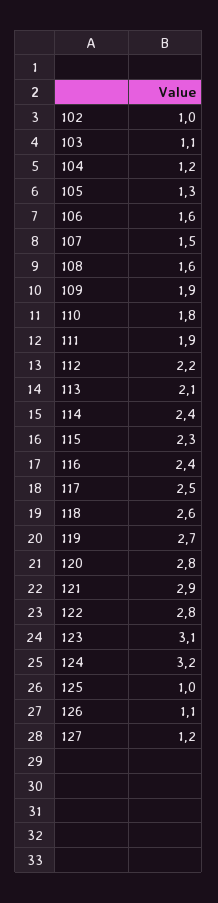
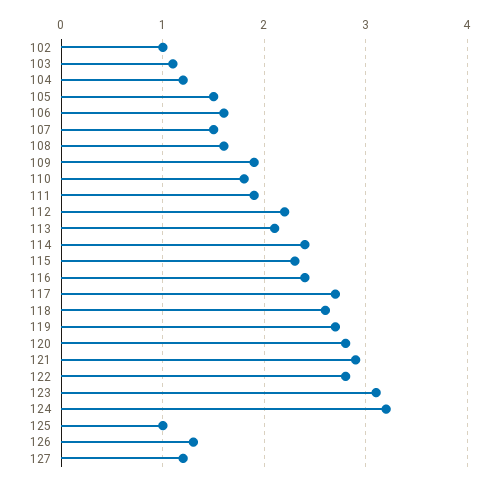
105: 1.3 -> 1.5
117: 2.5 -> 2.7
126: 1.1 -> 1.3

